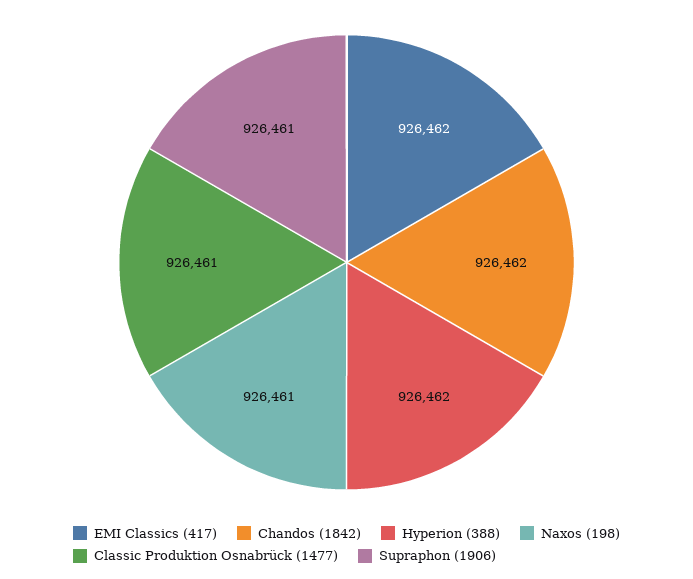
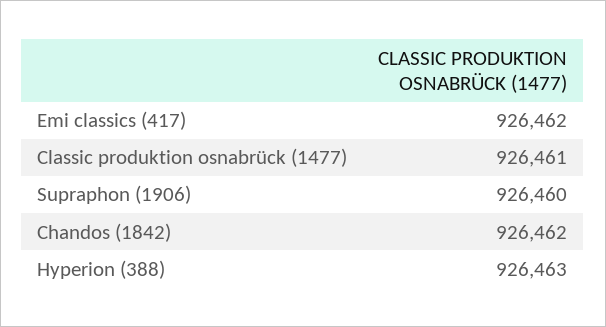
Hyperion (388): 926462 -> 926463
Naxos (198): 926461 -> none
Supraphon (1906): 926461 -> 926460

